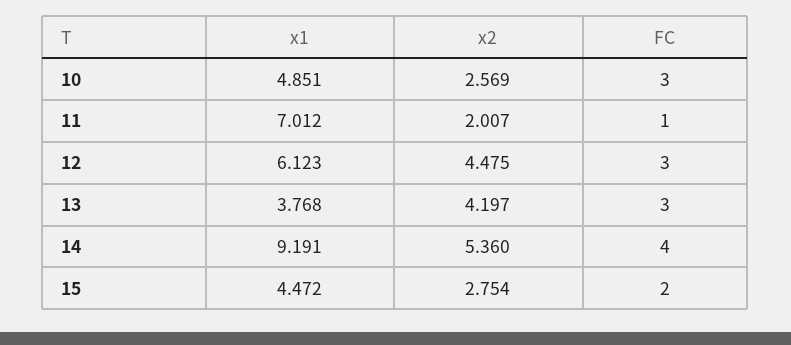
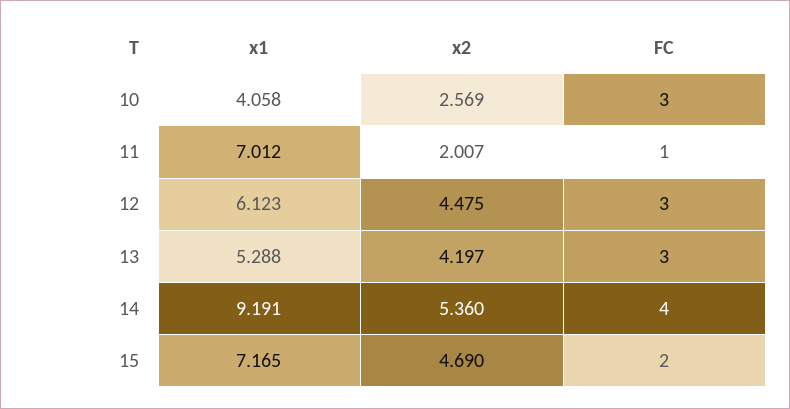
x1, 10: 4.851 -> 4.058
x1, 13: 3.768 -> 5.288
x1, 15: 4.472 -> 7.165
x2, 15: 2.754 -> 4.69

